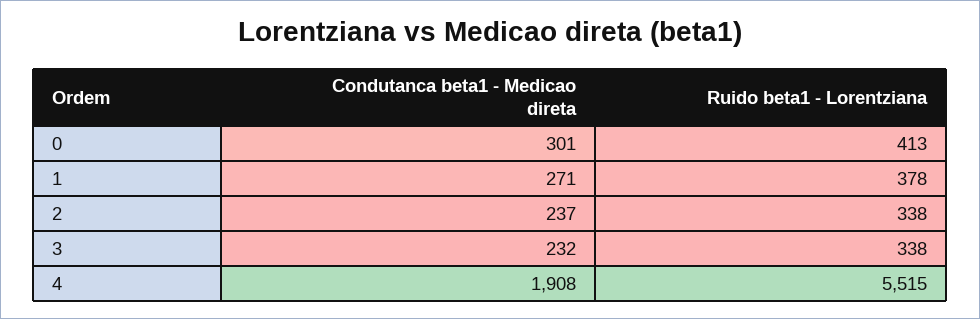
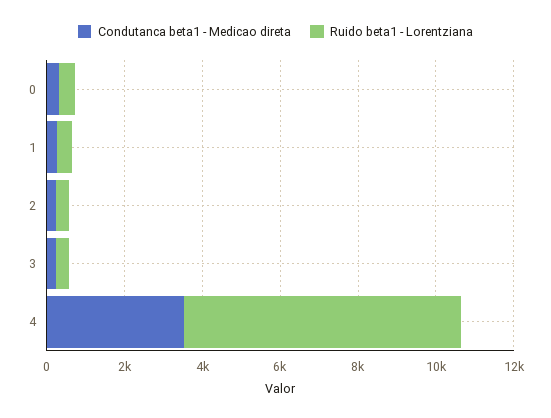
Condutanca beta1 - Medicao direta, 4: 1908 -> 3500
Ruido beta1 - Lorentziana, 4: 5515 -> 7000

